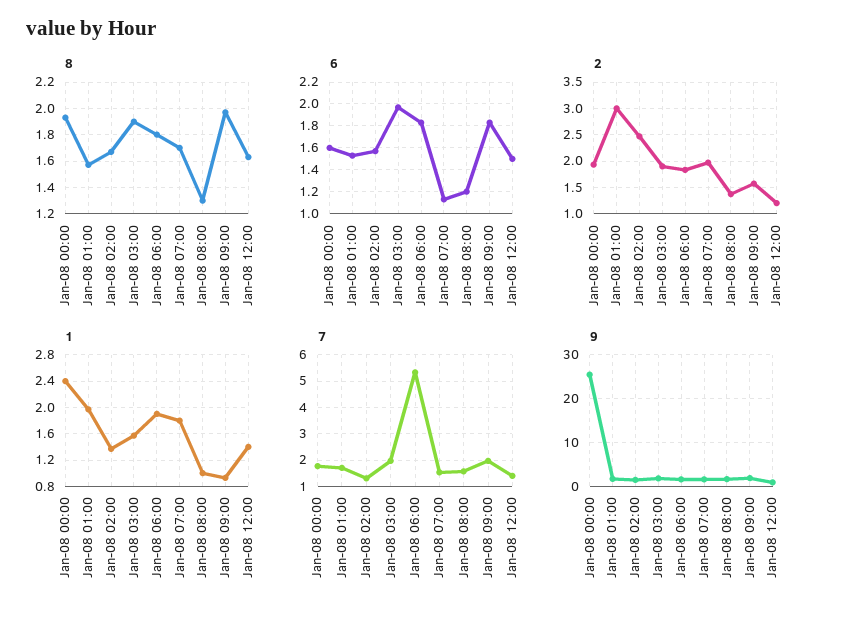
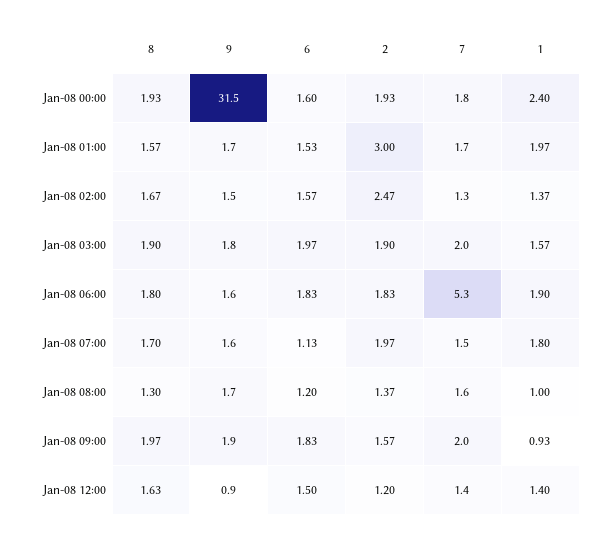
9, Jan-08 00:00: 26 -> 31.5

